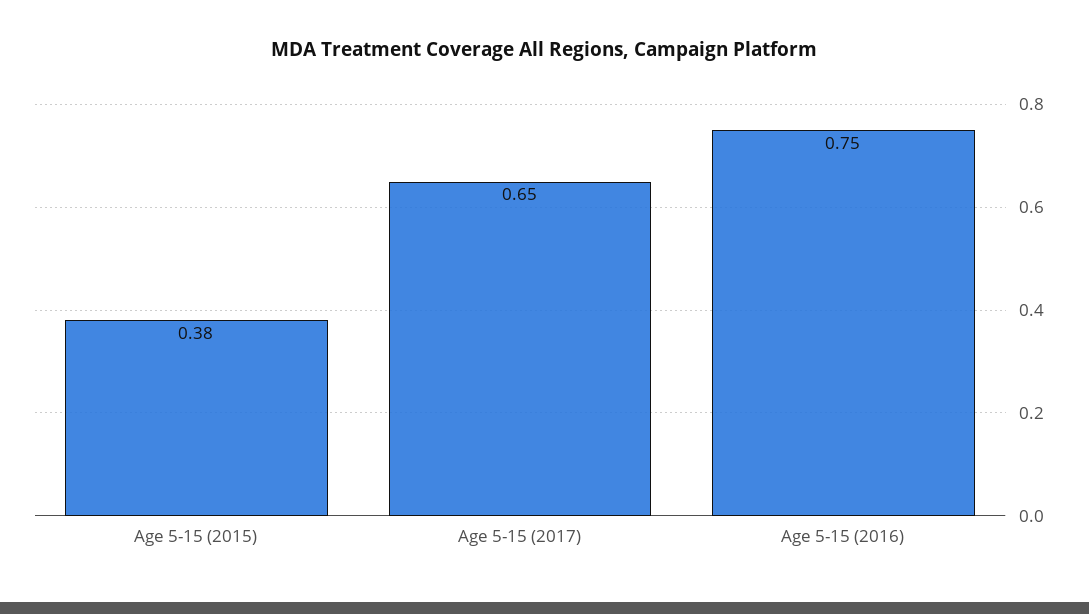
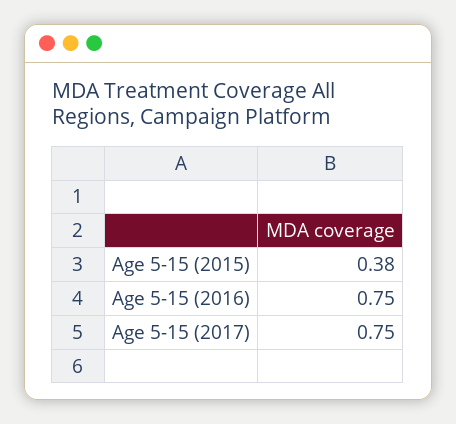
Age 5-15 (2017): 0.65 -> 0.75

